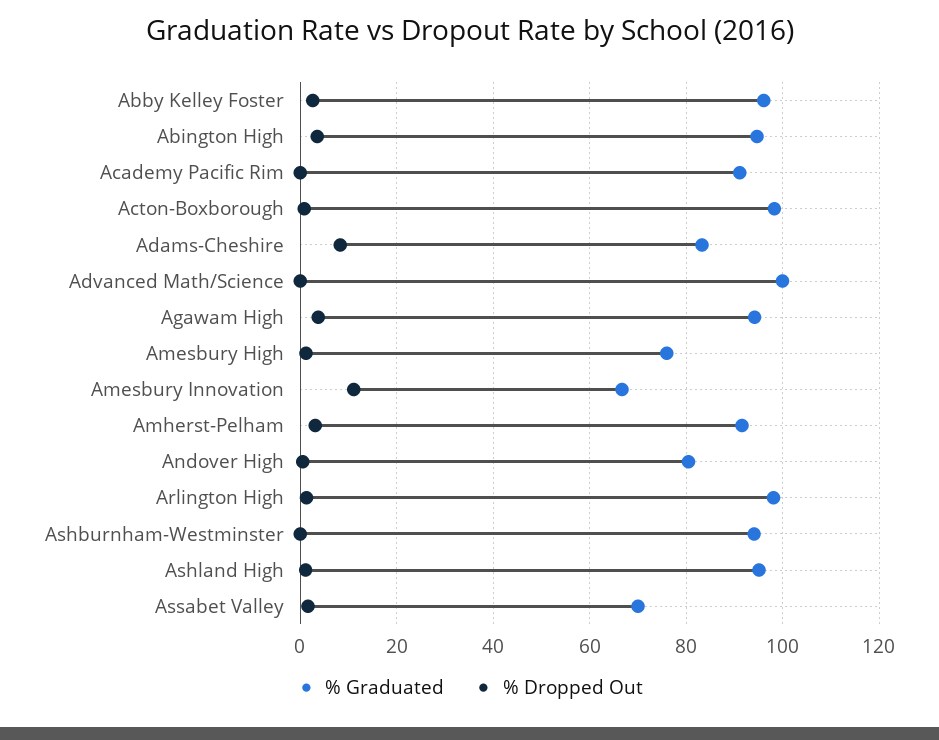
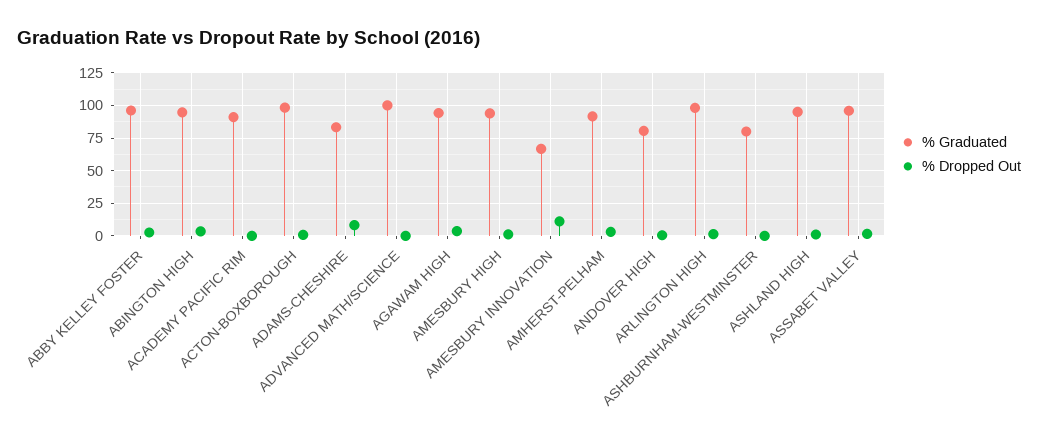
% Graduated, Amesbury High: 76 -> 95
% Graduated, Ashburnham-Westminster: 94 -> 80
% Graduated, Assabet Valley: 70 -> 95

